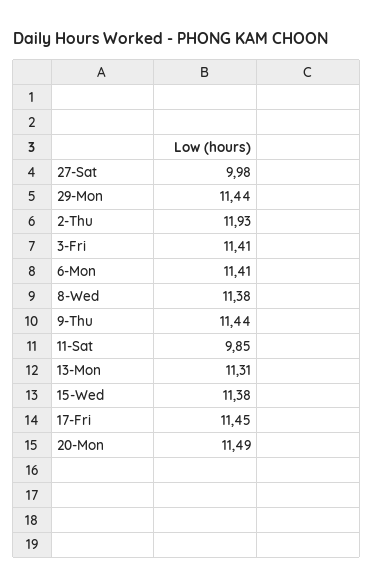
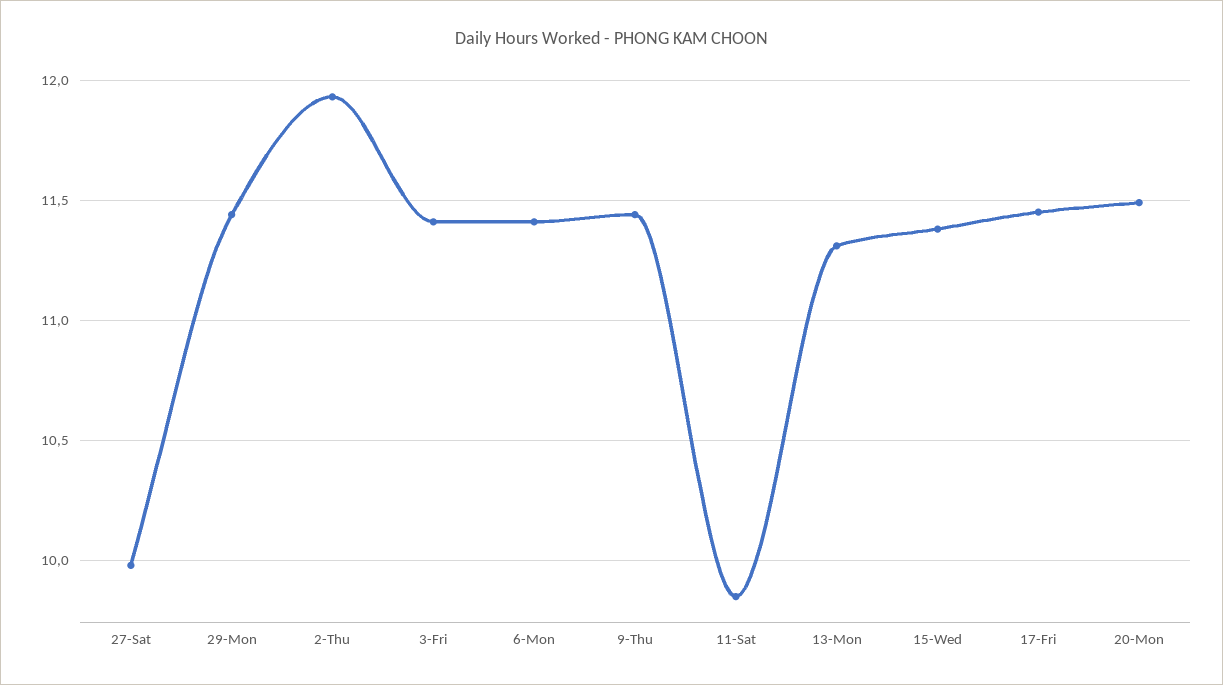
8-Wed: 11.38 -> none

